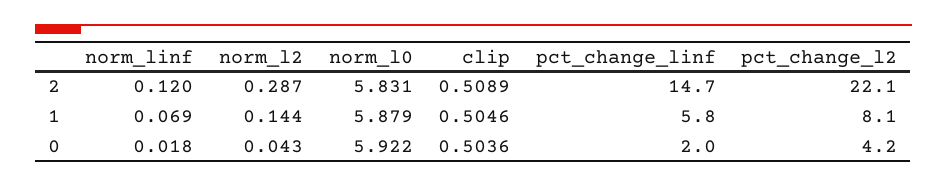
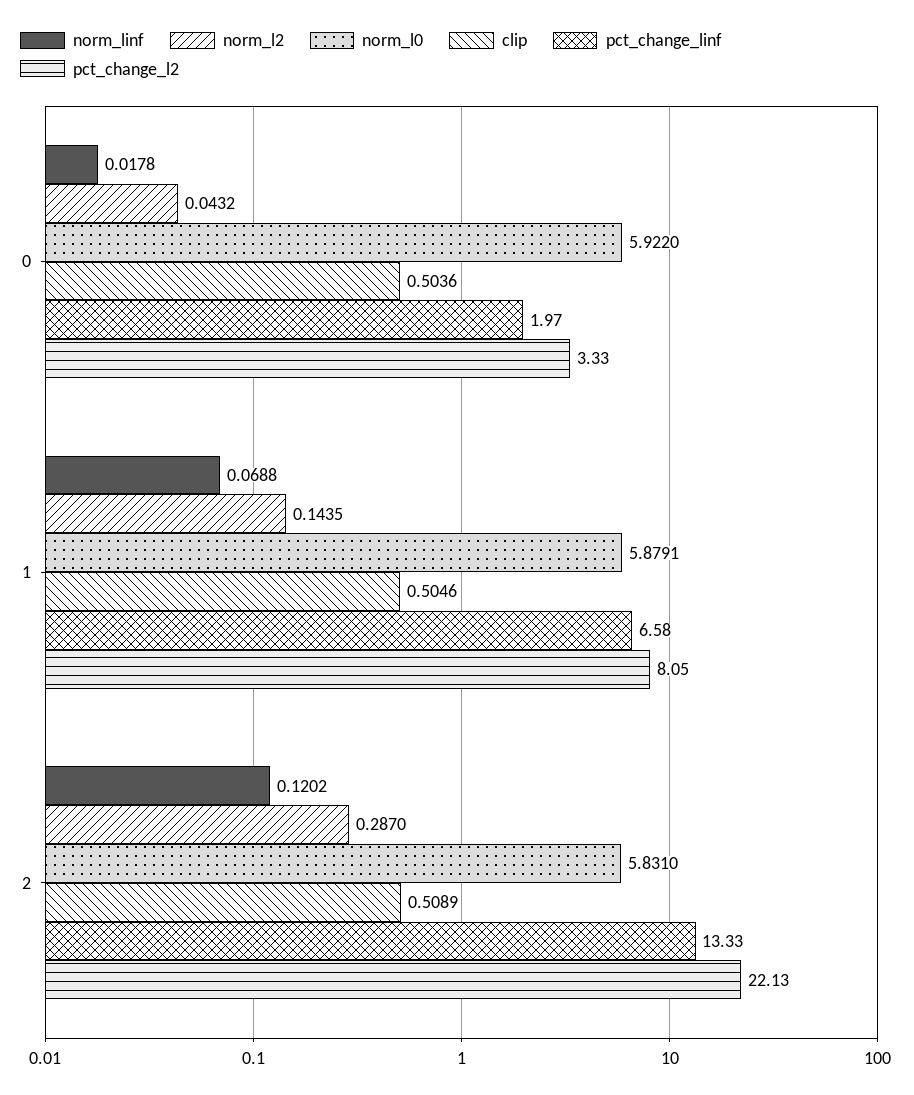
pct_change_linf, 2: 14.7 -> 13.33
pct_change_linf, 1: 5.8 -> 6.58
pct_change_l2, 0: 4.2 -> 3.33

